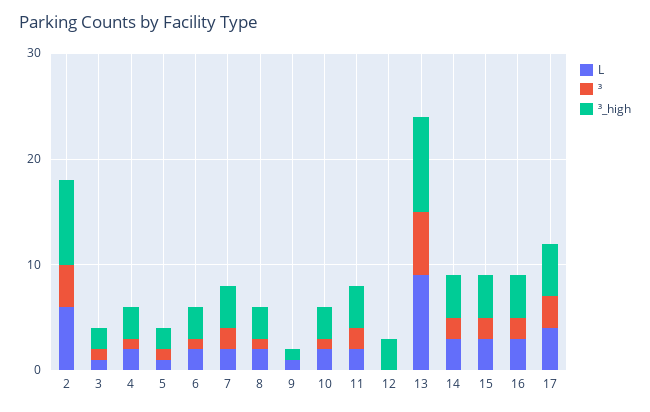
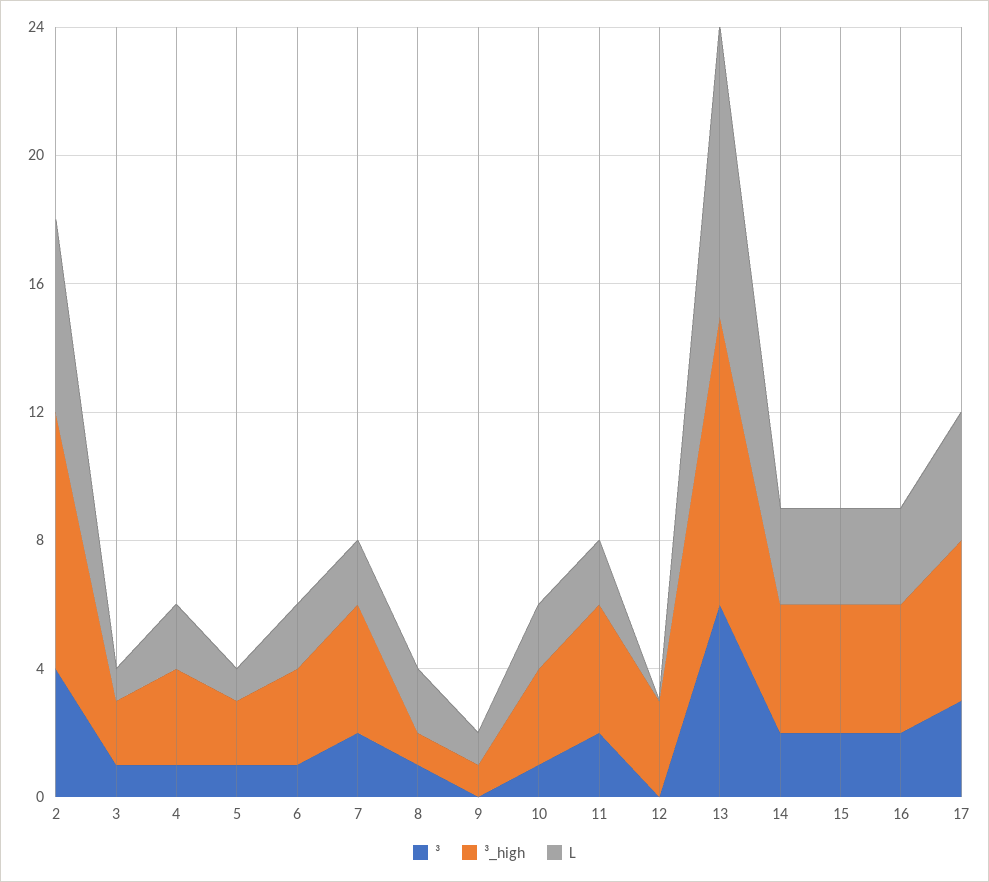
³_high, 8: 3 -> 1

